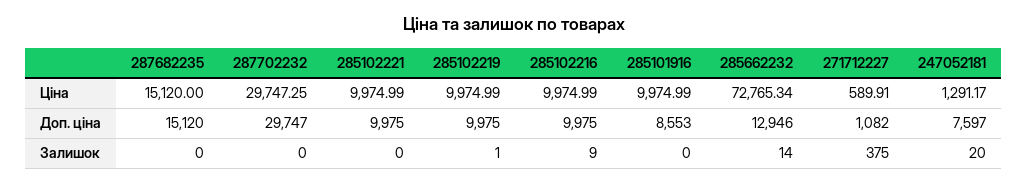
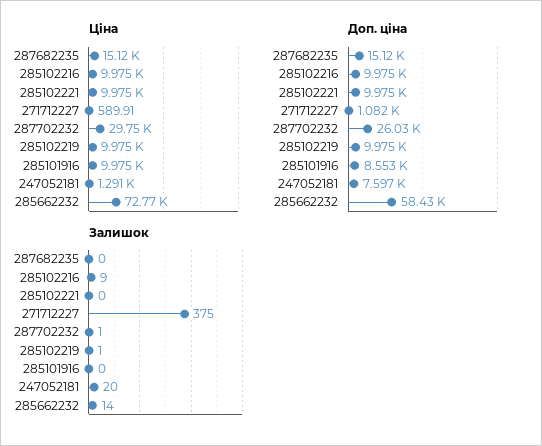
Доп. ціна, 287702232: 29747 -> 26030
Доп. ціна, 285662232: 12946 -> 58430
Залишок, 287702232: 0 -> 1

